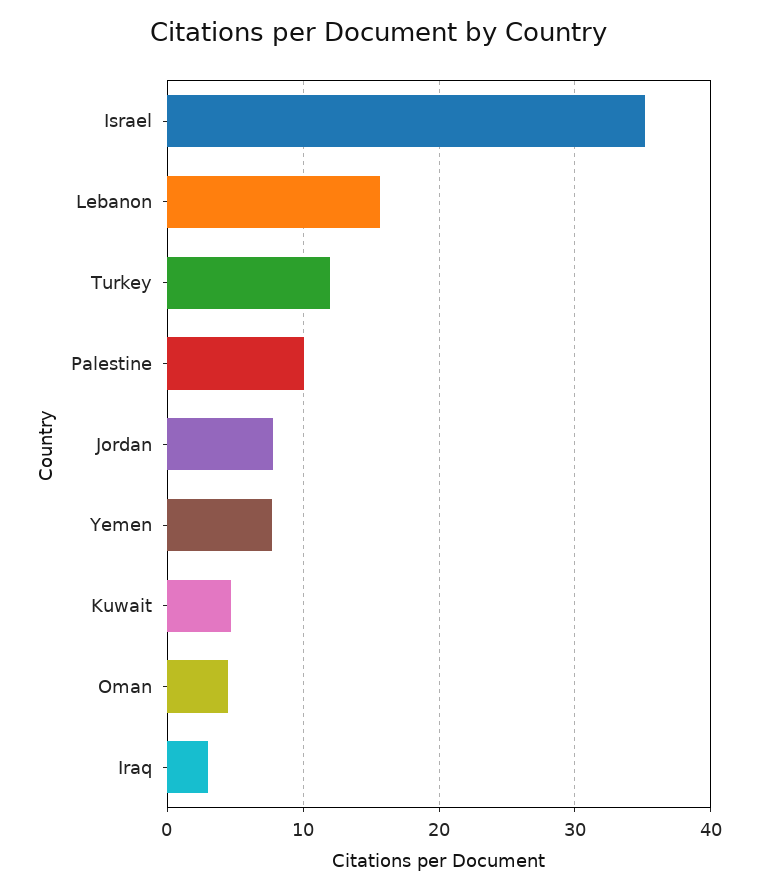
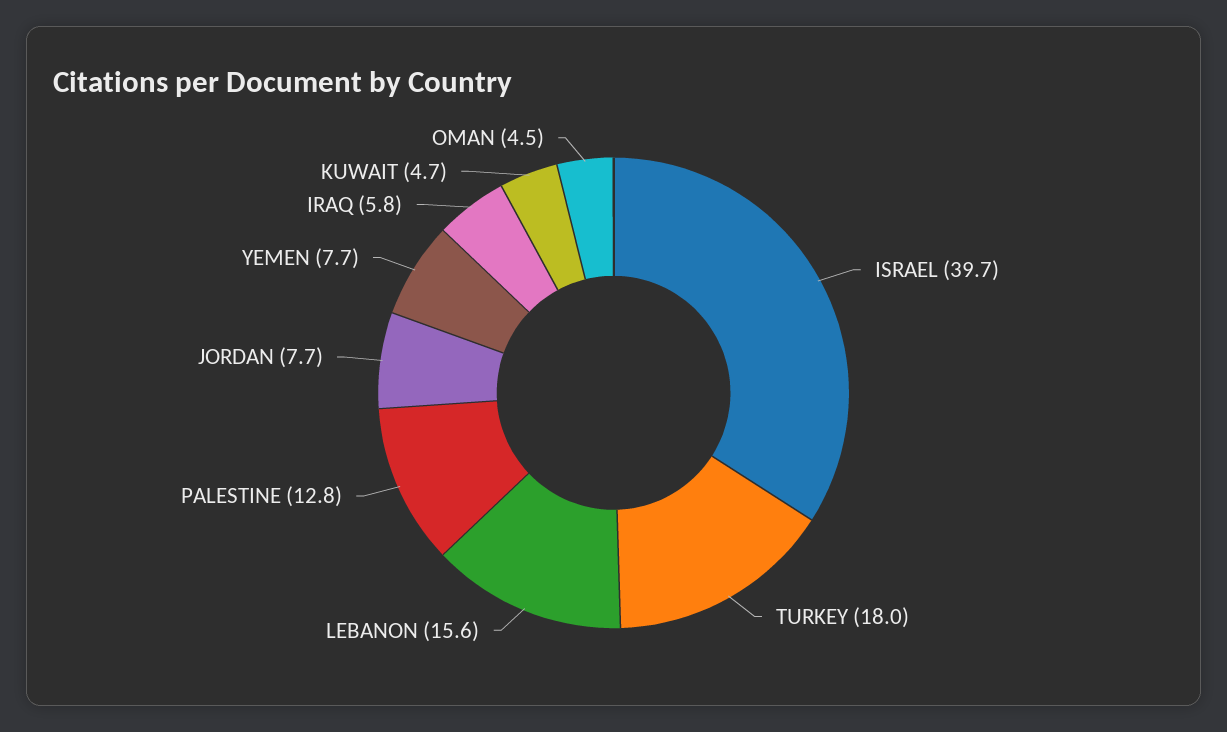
Israel: 35 -> 39.7
Turkey: 12 -> 18
Palestine: 10 -> 12.8
Iraq: 3 -> 5.8

